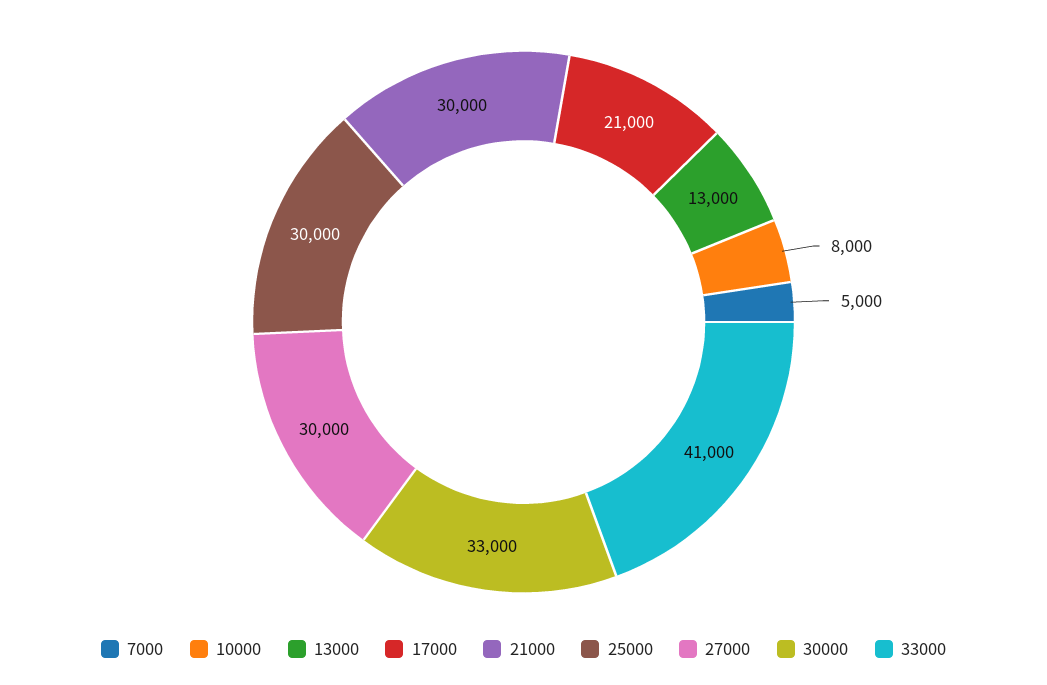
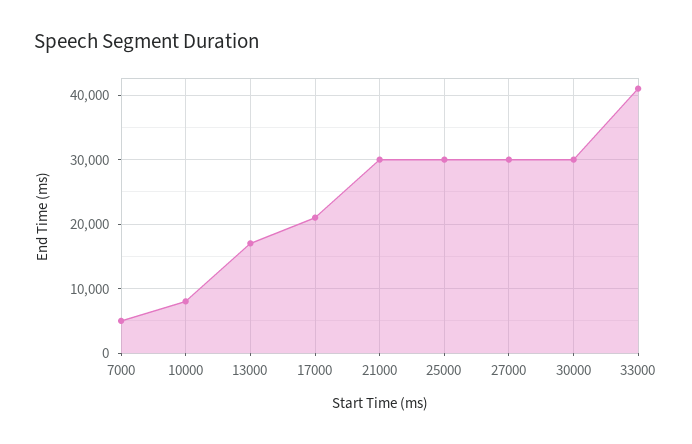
13000: 13000 -> 17000
30000: 33000 -> 30000

